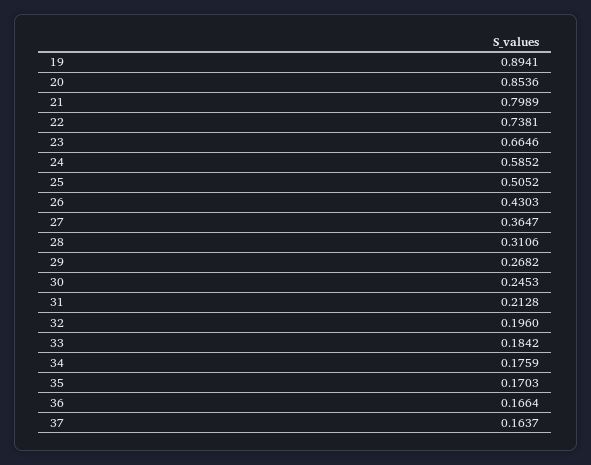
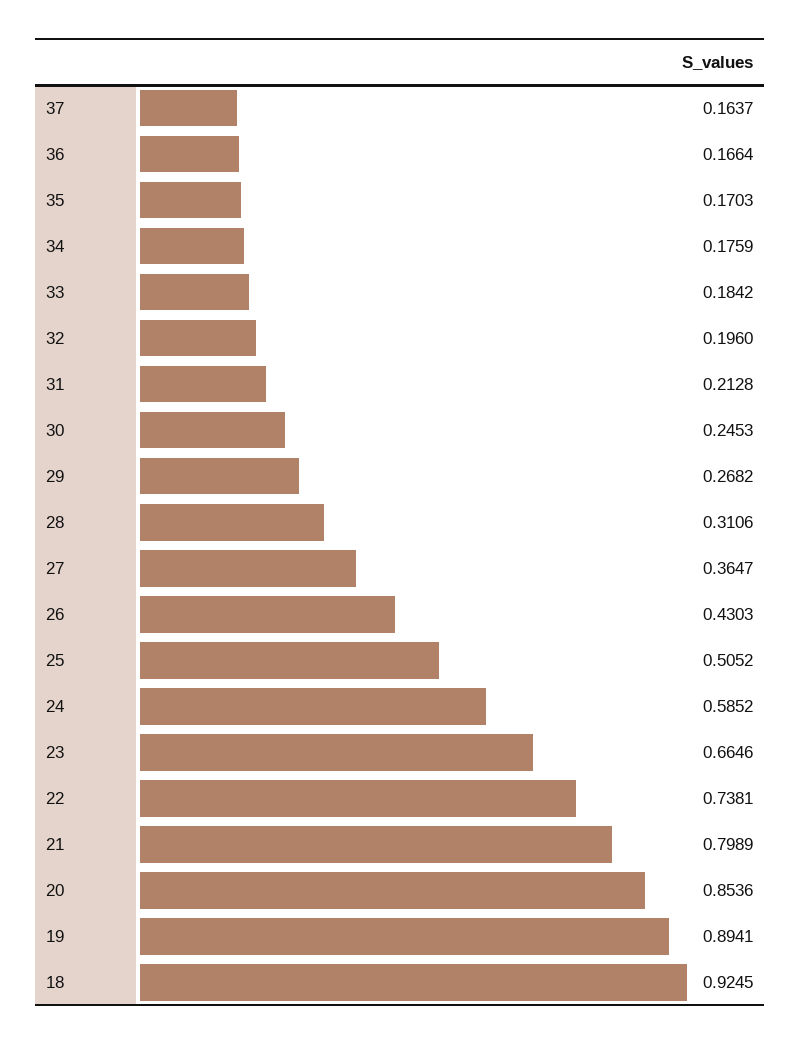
18: none -> 0.9245

